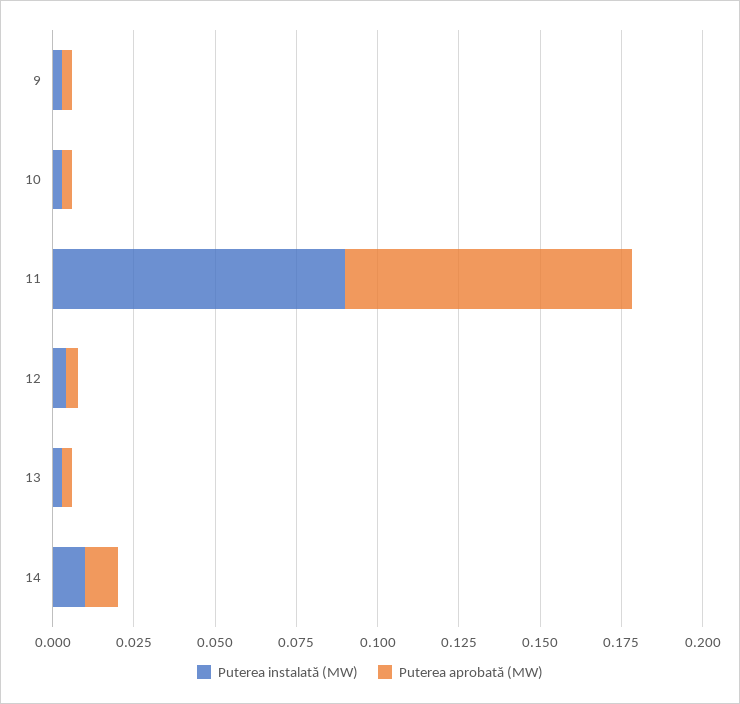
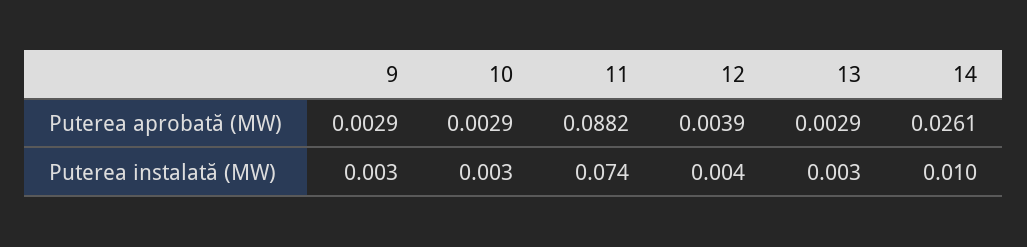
Puterea instalată (MW), 11: 0.09 -> 0.074
Puterea aprobată (MW), 14: 0.01 -> 0.0261

